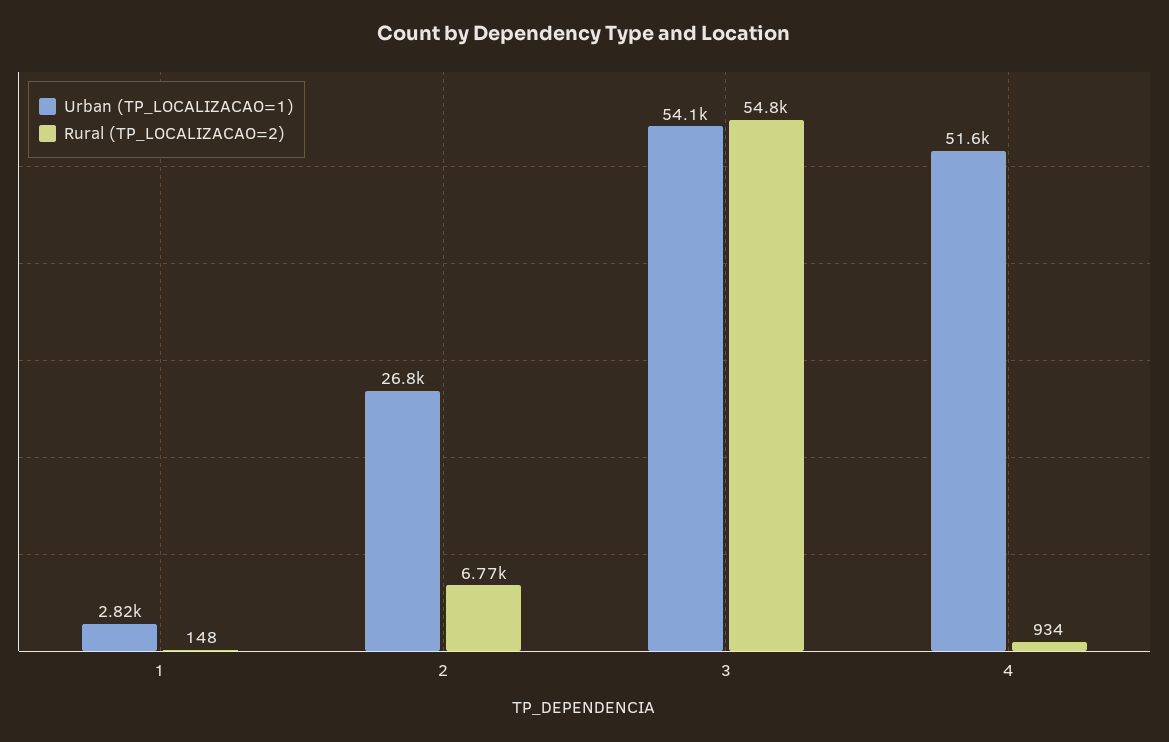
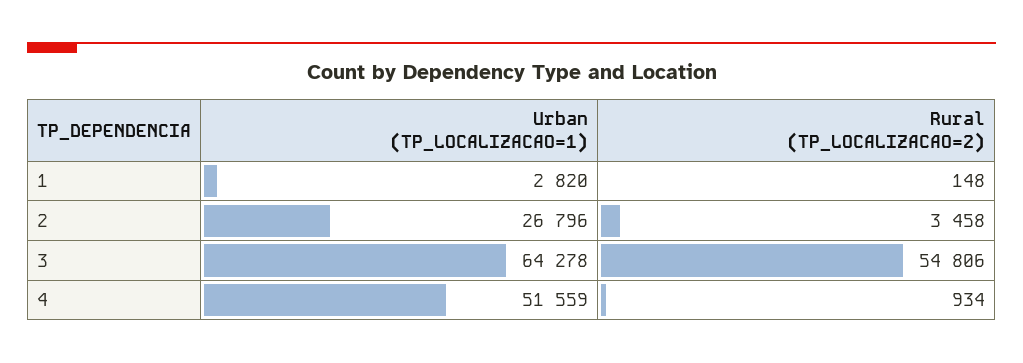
Rural (TP_LOCALIZACAO=2), 2: 6770 -> 3458
Urban (TP_LOCALIZACAO=1), 3: 54100 -> 64278

